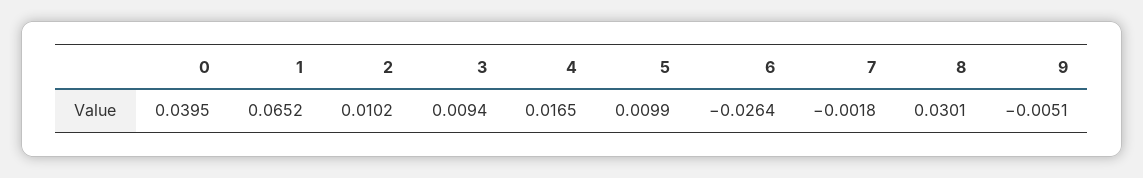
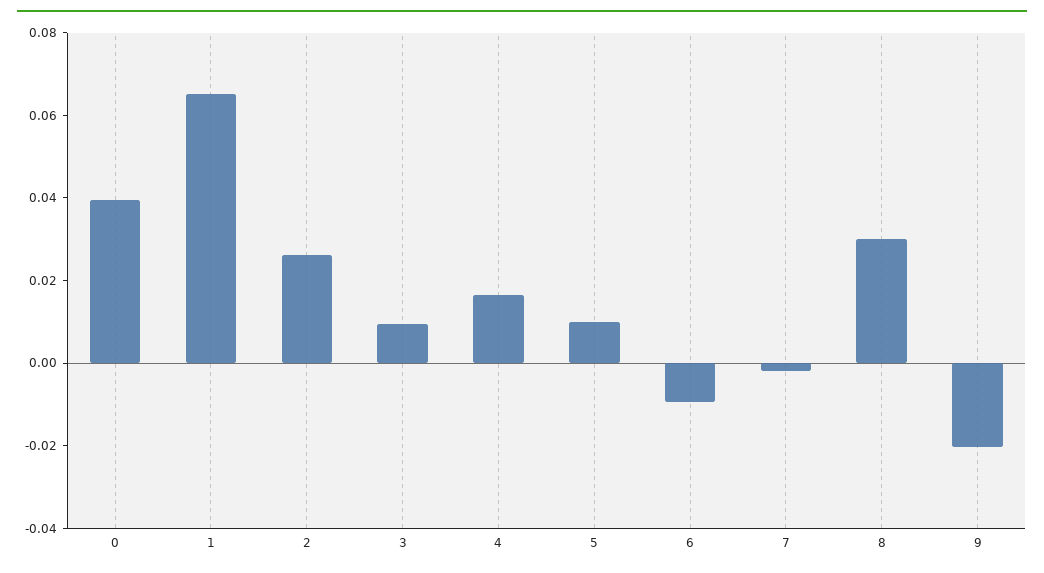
2: 0.0102 -> 0.025
6: -0.0264 -> -0.01
9: -0.0051 -> -0.02

